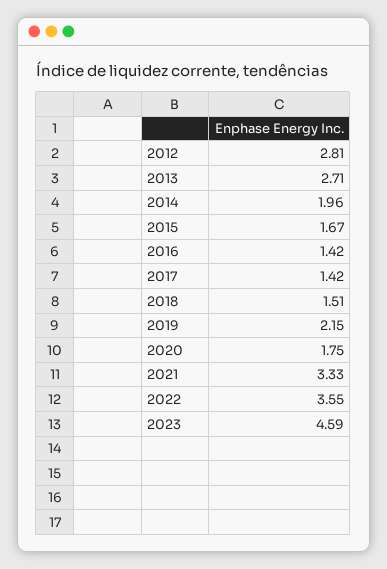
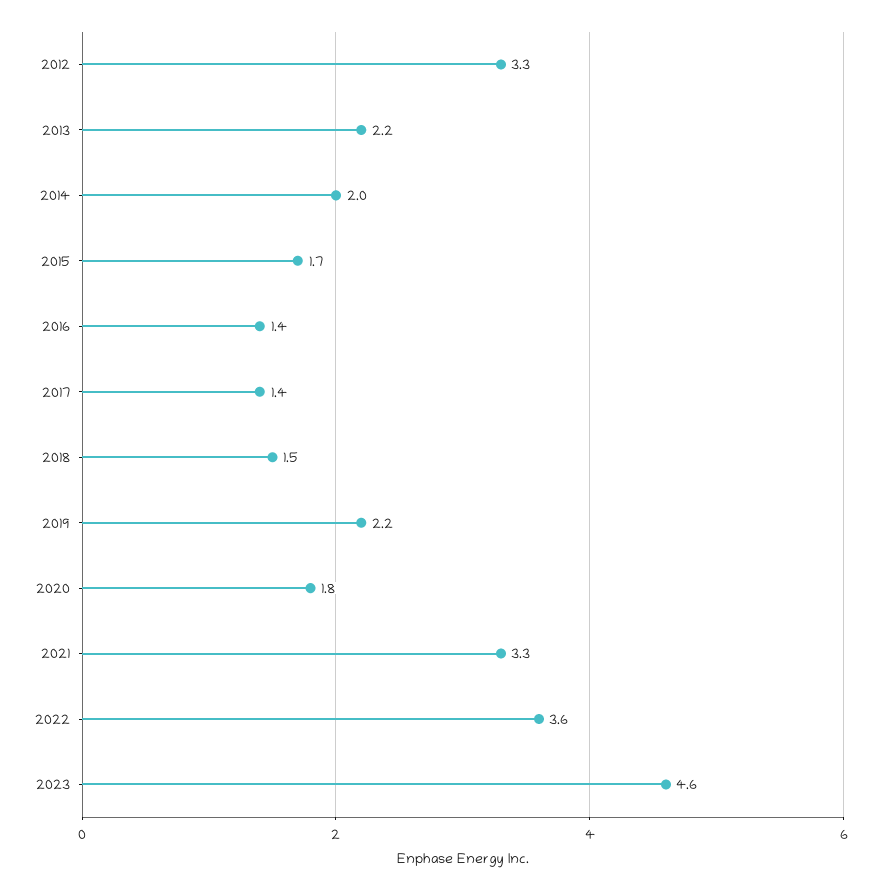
2012: 2.81 -> 3.3
2013: 2.71 -> 2.2

